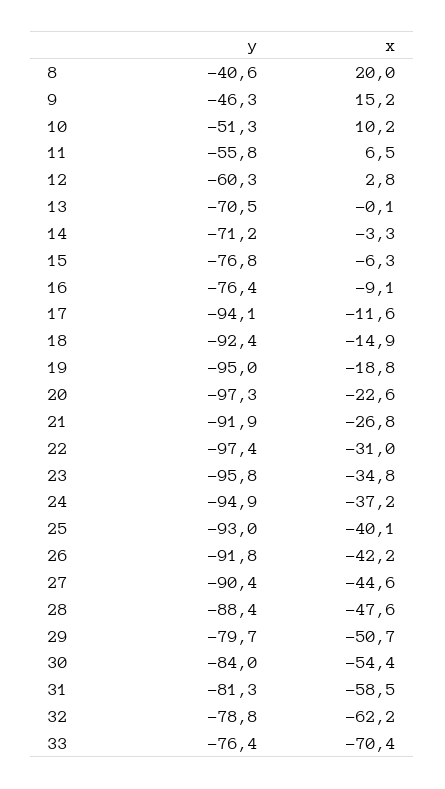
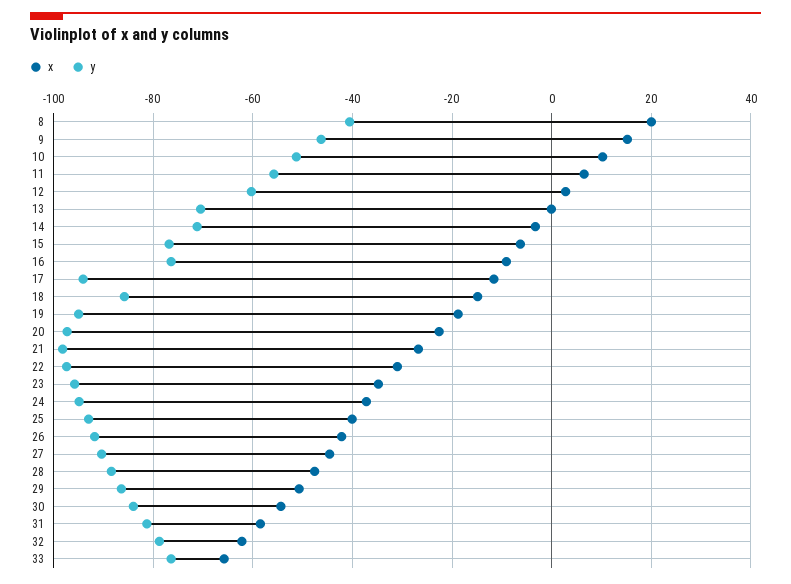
y, 18: -92.4 -> -86
y, 21: -91.9 -> -98
y, 29: -79.7 -> -86
x, 33: -70.4 -> -66

